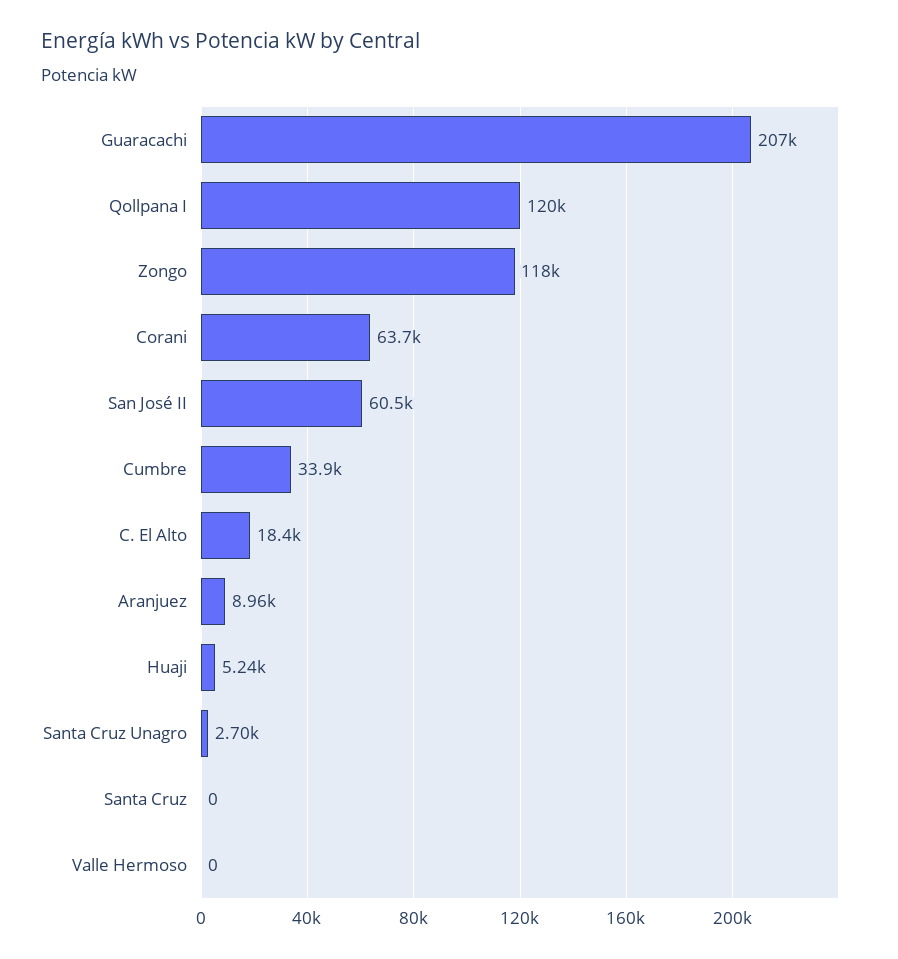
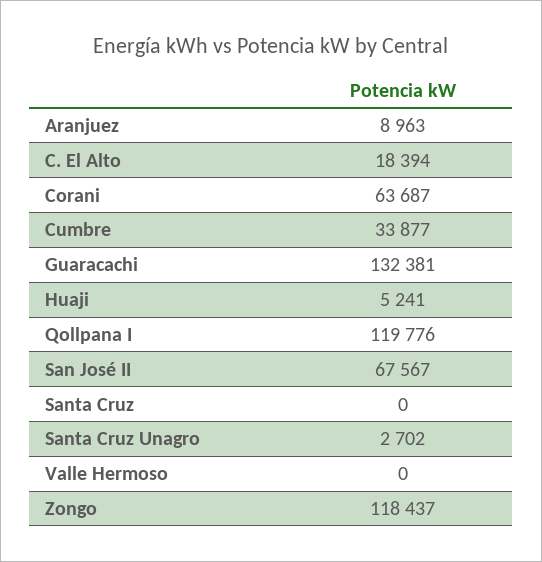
Guaracachi: 207000 -> 132381
San José II: 60500 -> 67567

